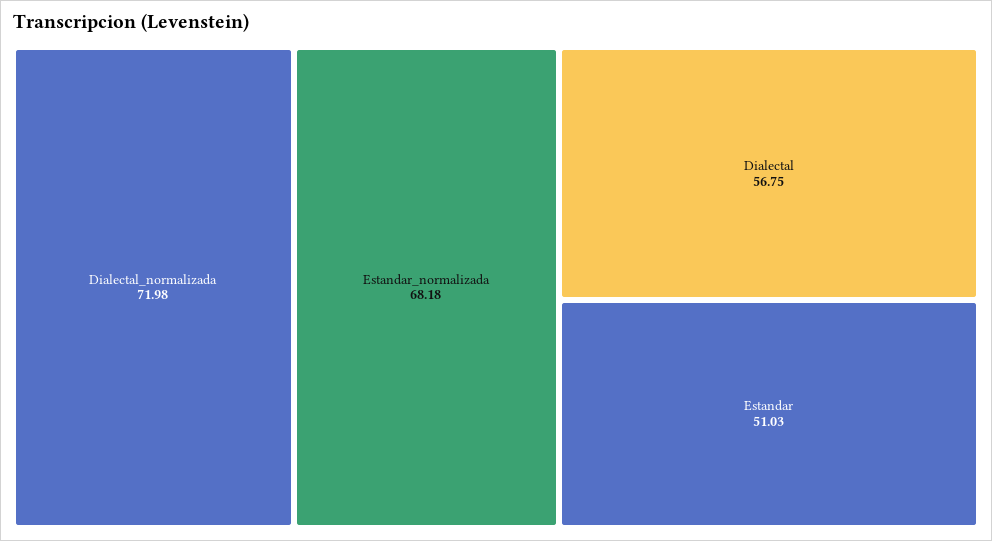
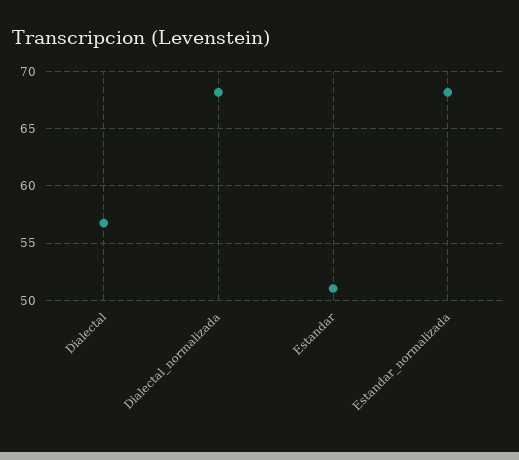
Dialectal_normalizada: 71.98 -> 68

